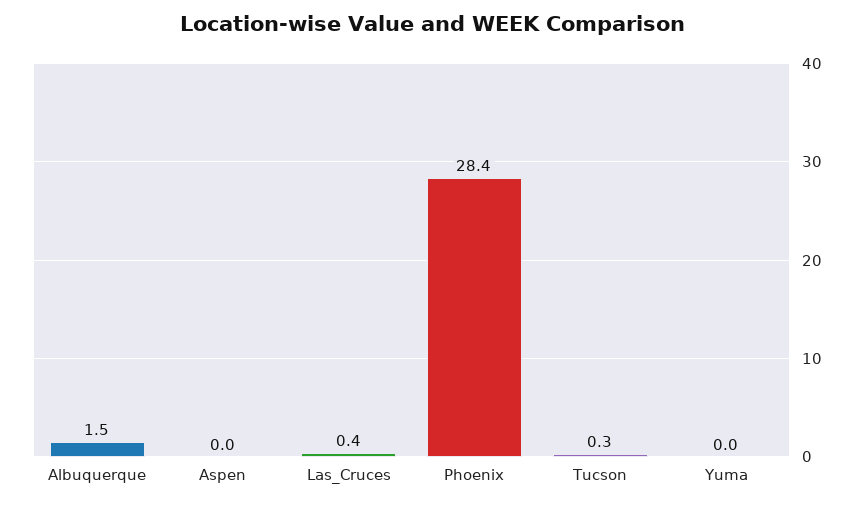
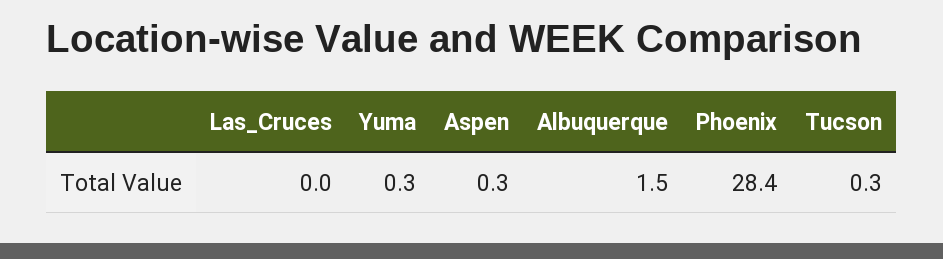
Aspen: 0 -> 0.3
Las_Cruces: 0.4 -> 0
Yuma: 0 -> 0.3

